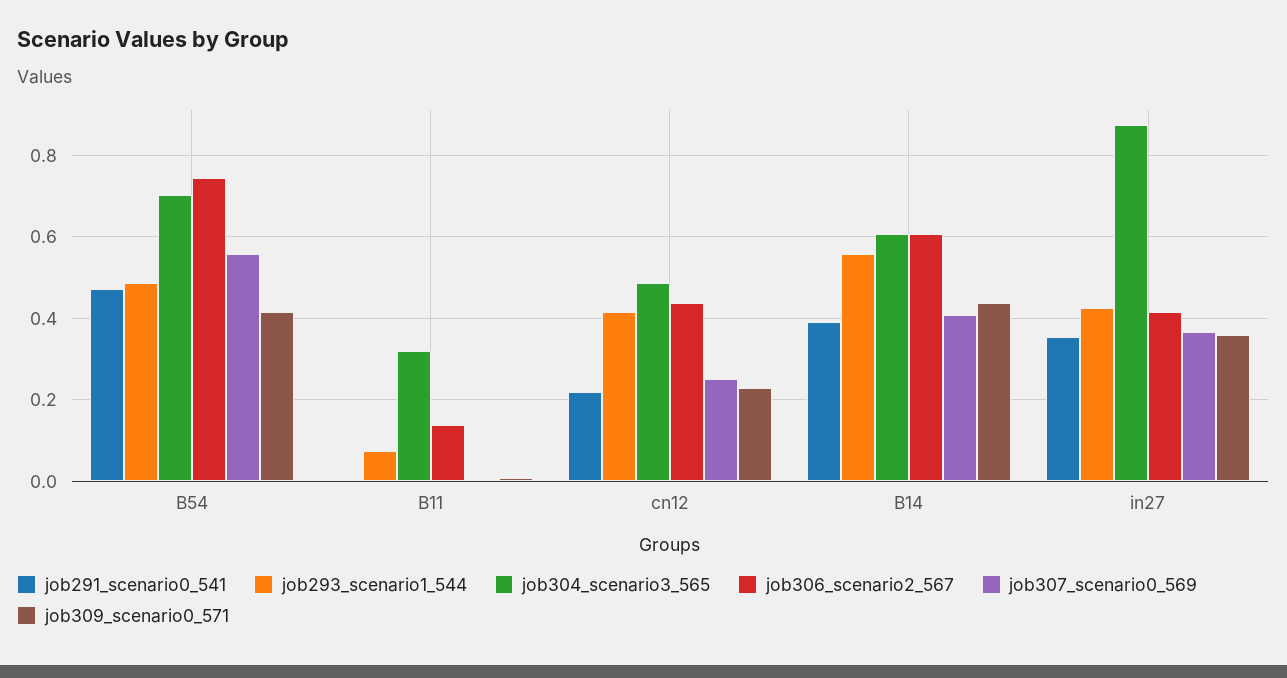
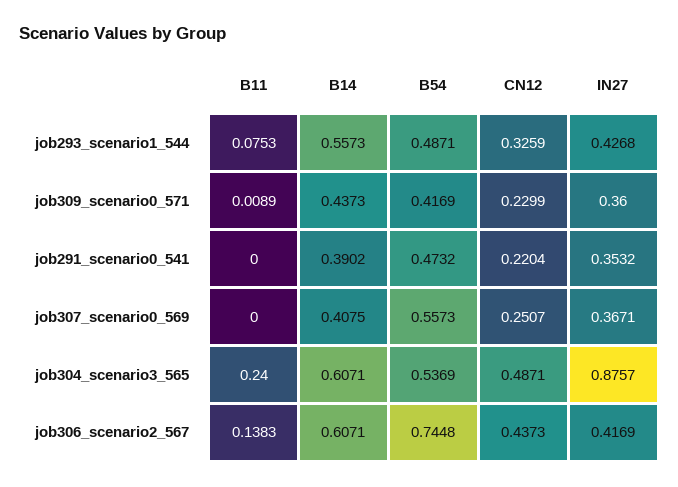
job304_scenario3_565, B54: 0.7 -> 0.5369
job304_scenario3_565, B11: 0.32 -> 0.24
job293_scenario1_544, cn12: 0.42 -> 0.3259

